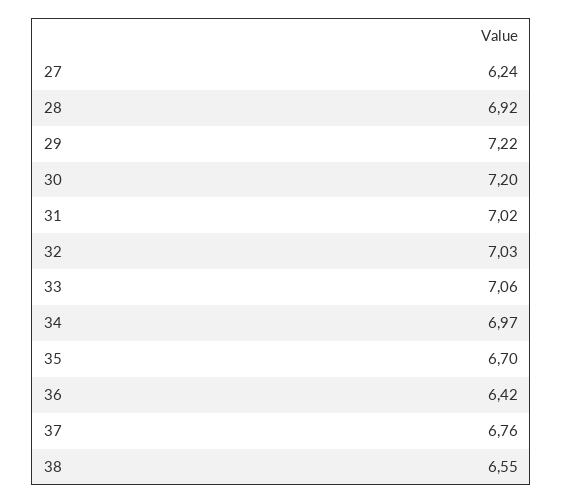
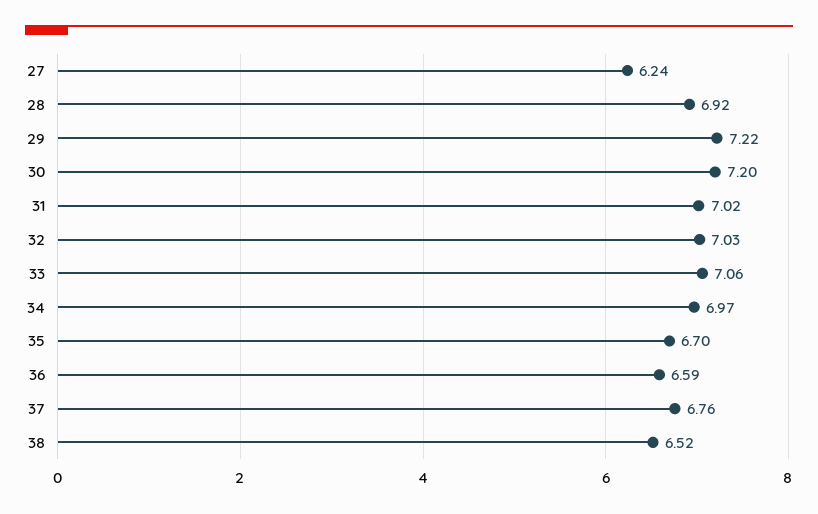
36: 6.42 -> 6.59
38: 6.55 -> 6.52

